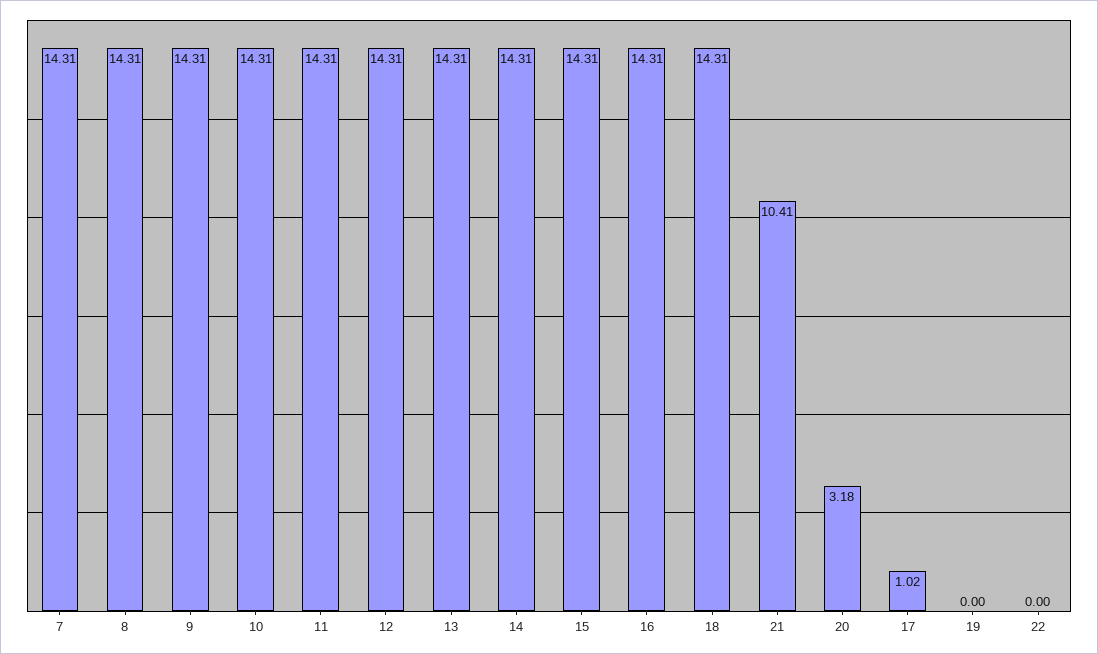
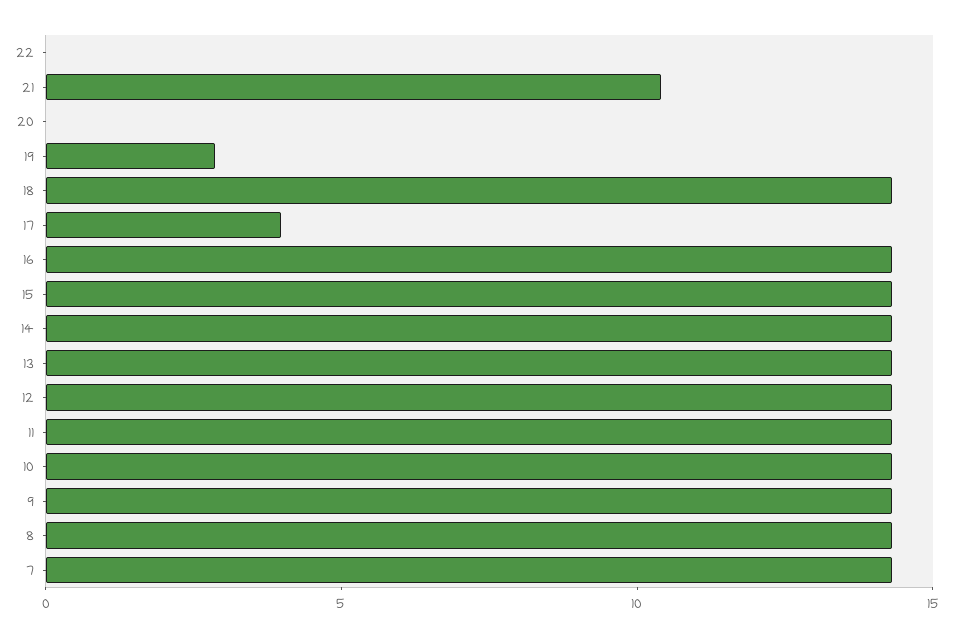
20: 3.18 -> 0
17: 1.02 -> 4
19: 0 -> 3

